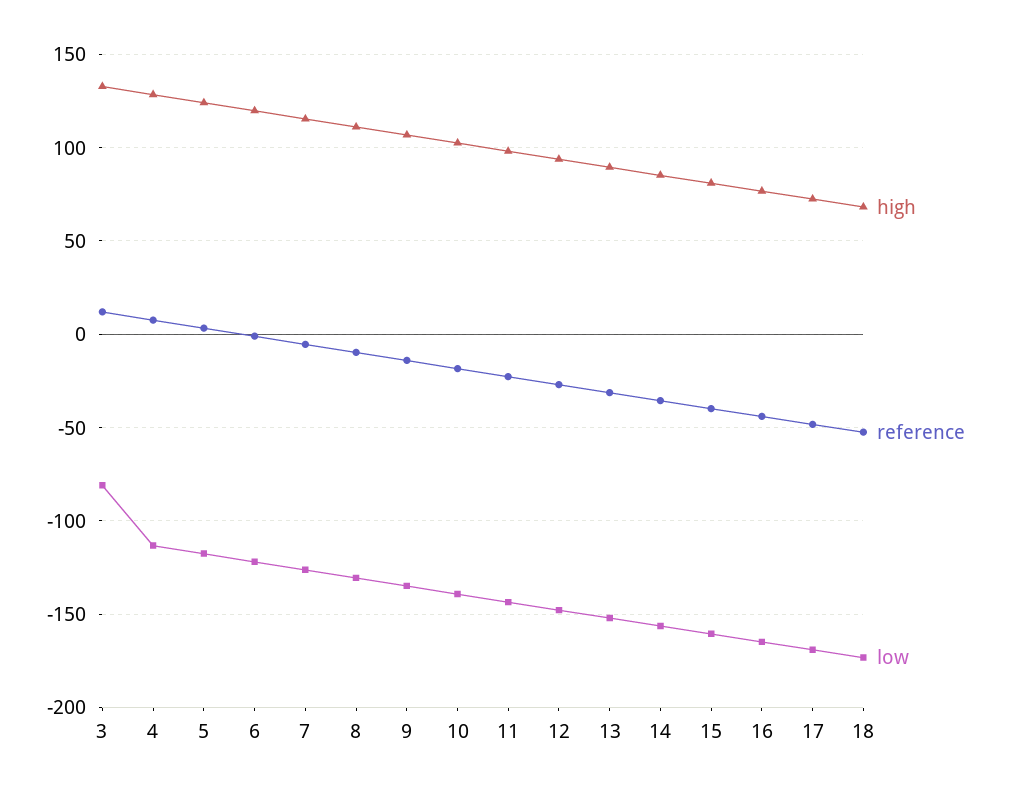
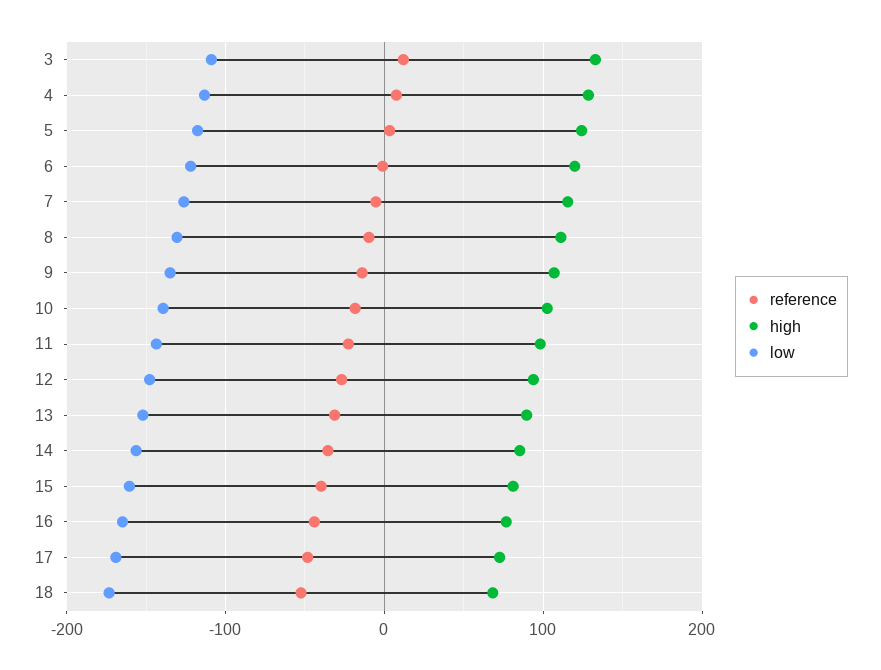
low, 3: -80 -> -110

